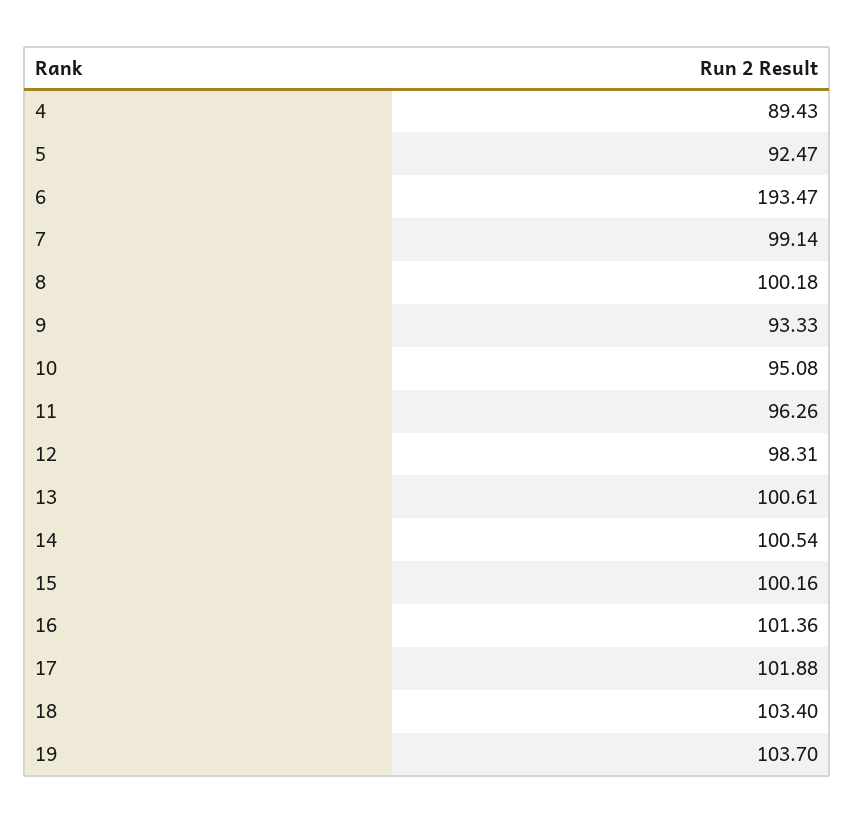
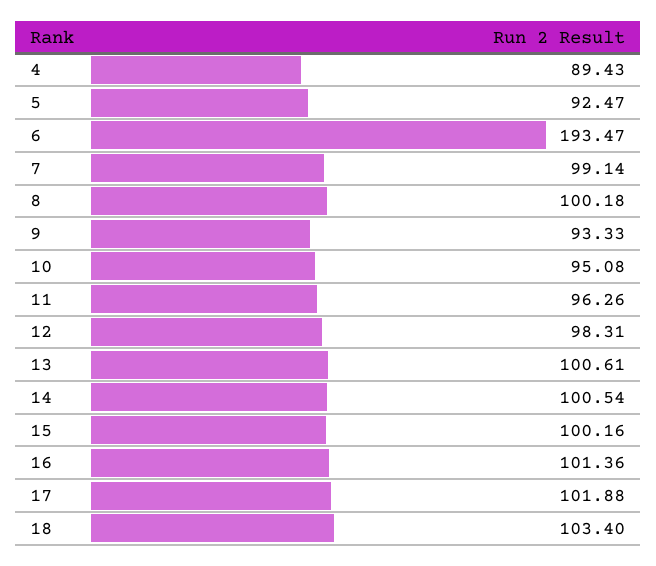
19: 103.7 -> none

